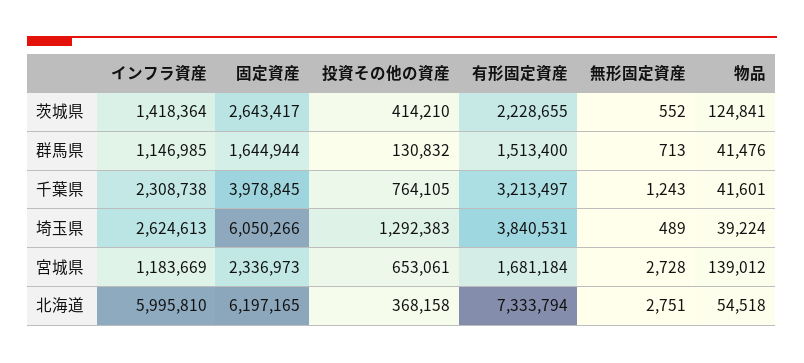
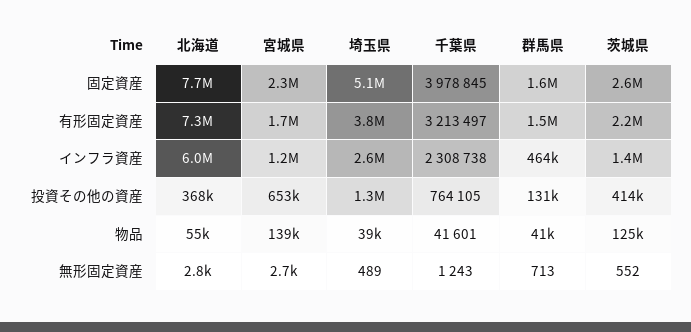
インフラ資産, 群馬県: 1146985 -> 464000
固定資産, 埼玉県: 6050266 -> 5100000
固定資産, 北海道: 6197165 -> 7700000

